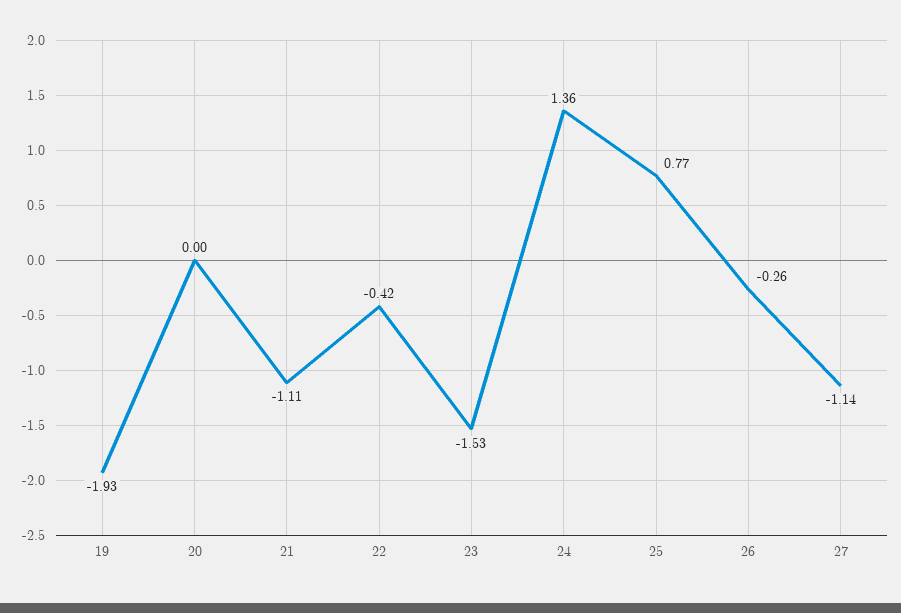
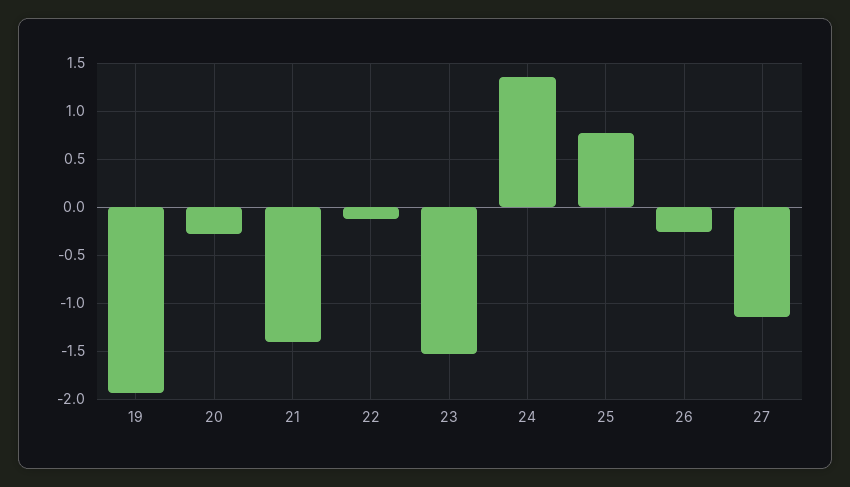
20: 0 -> -0.3
21: -1.11 -> -1.4
22: -0.42 -> -0.1

